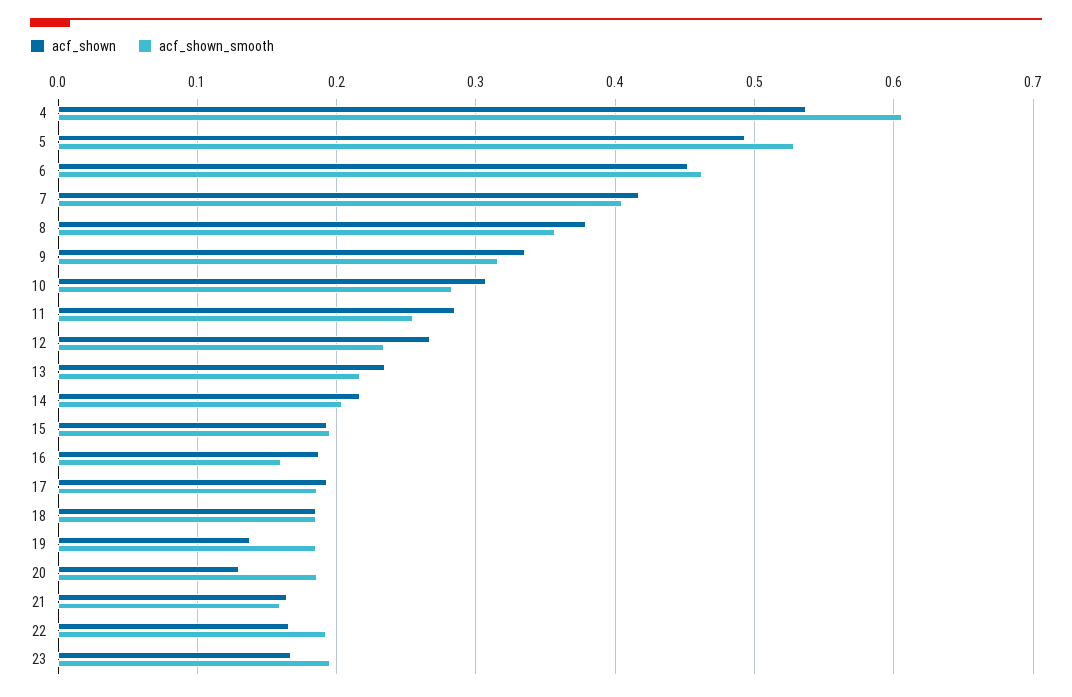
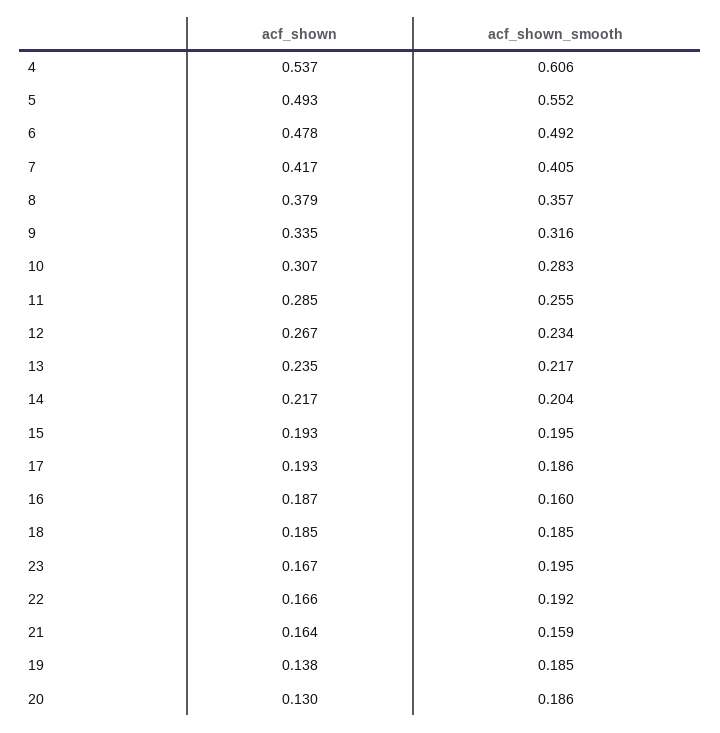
acf_shown_smooth, 5: 0.53 -> 0.552
acf_shown, 6: 0.45 -> 0.478
acf_shown_smooth, 6: 0.46 -> 0.492

